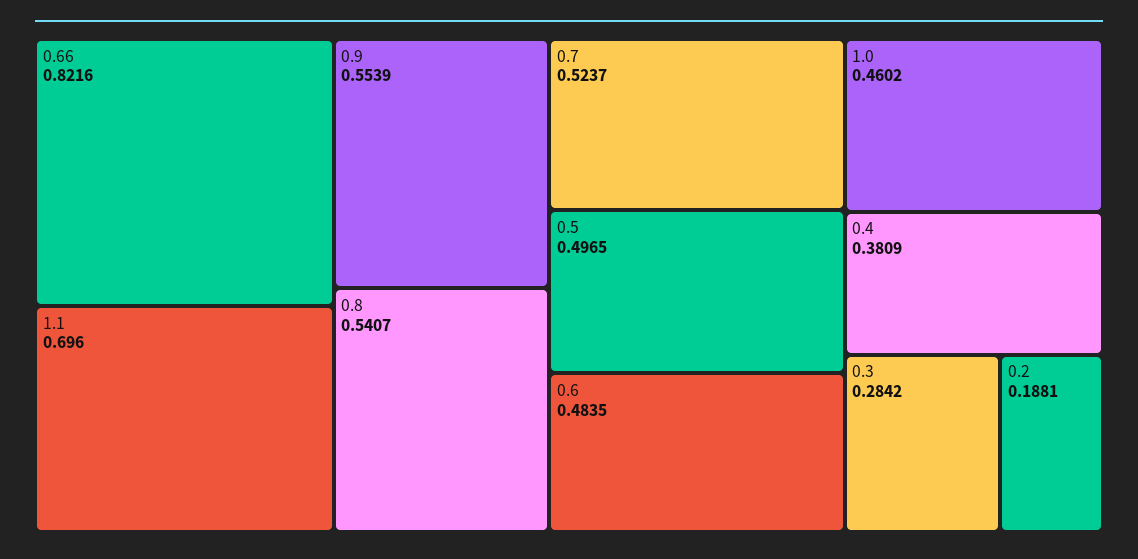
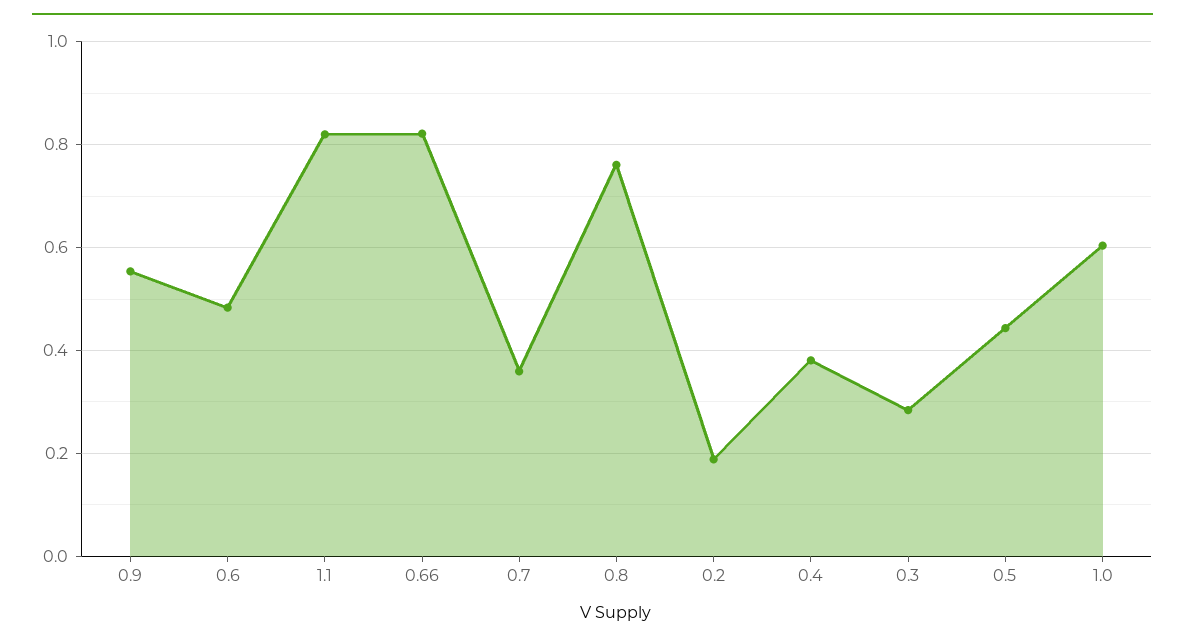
1.1: 0.696 -> 0.82
0.8: 0.5407 -> 0.76
0.7: 0.5237 -> 0.36
0.5: 0.4965 -> 0.44
1.0: 0.4602 -> 0.6

